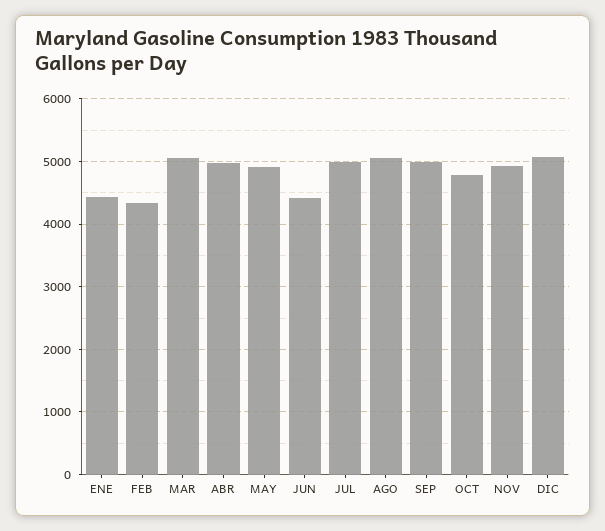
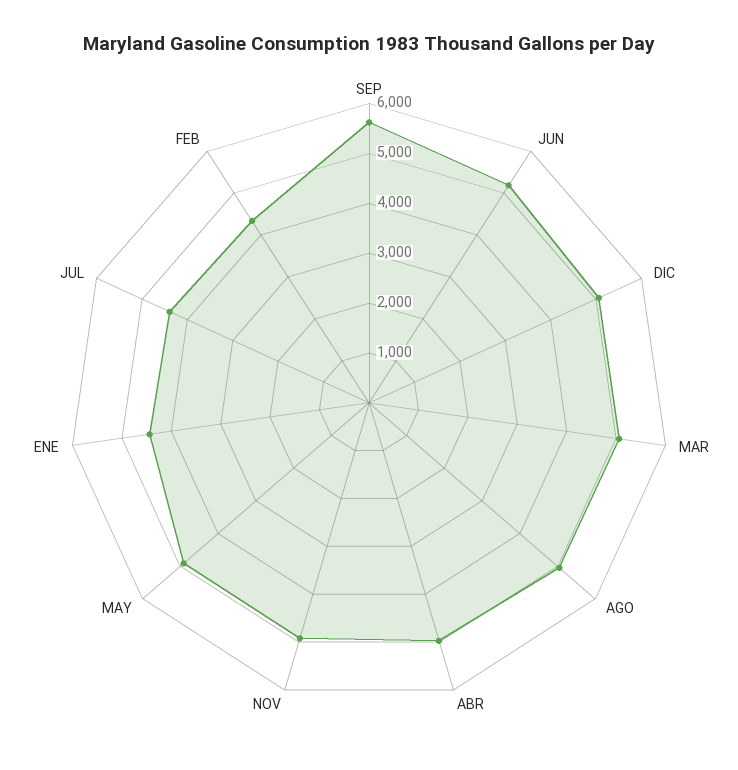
JUN: 4400 -> 5200
JUL: 5000 -> 4400
SEP: 5000 -> 5600
OCT: 4800 -> none

